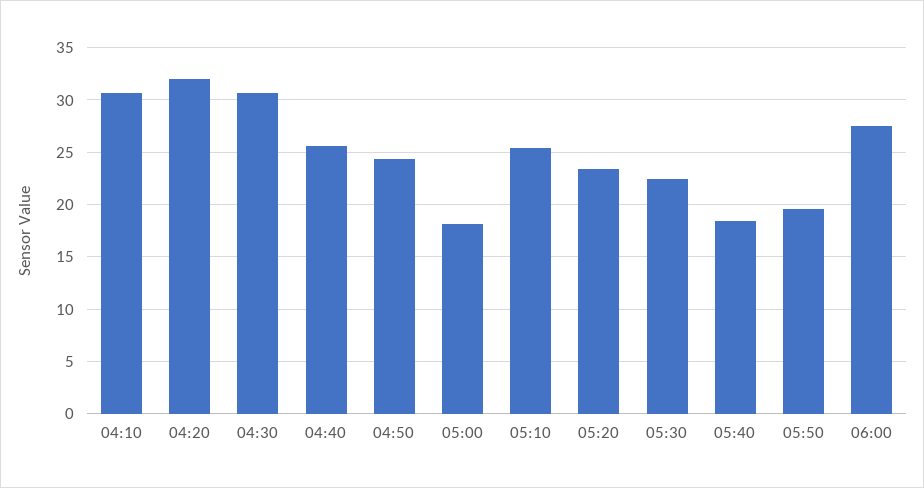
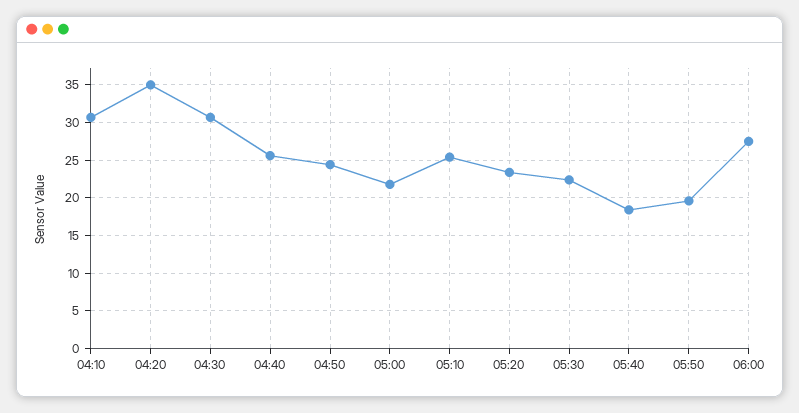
04:20: 32 -> 35
05:00: 18 -> 22

